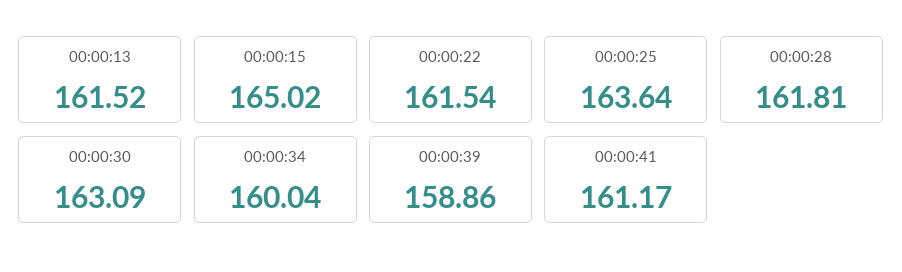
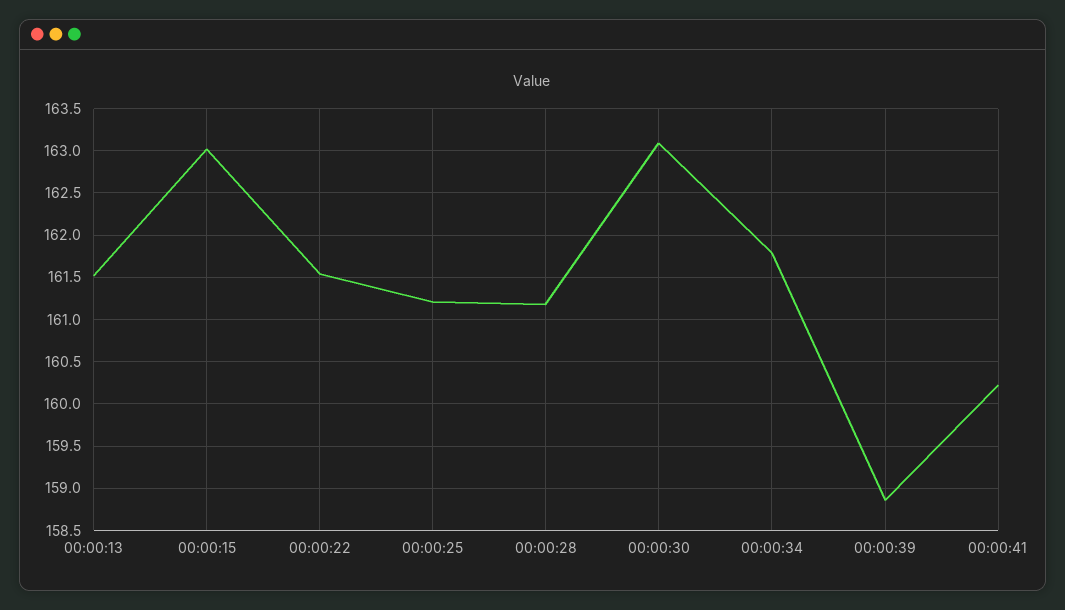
00:00:15: 165.02 -> 163
00:00:25: 163.64 -> 161.2
00:00:28: 161.81 -> 161.2
00:00:34: 160.04 -> 161.8
00:00:41: 161.17 -> 160.2

